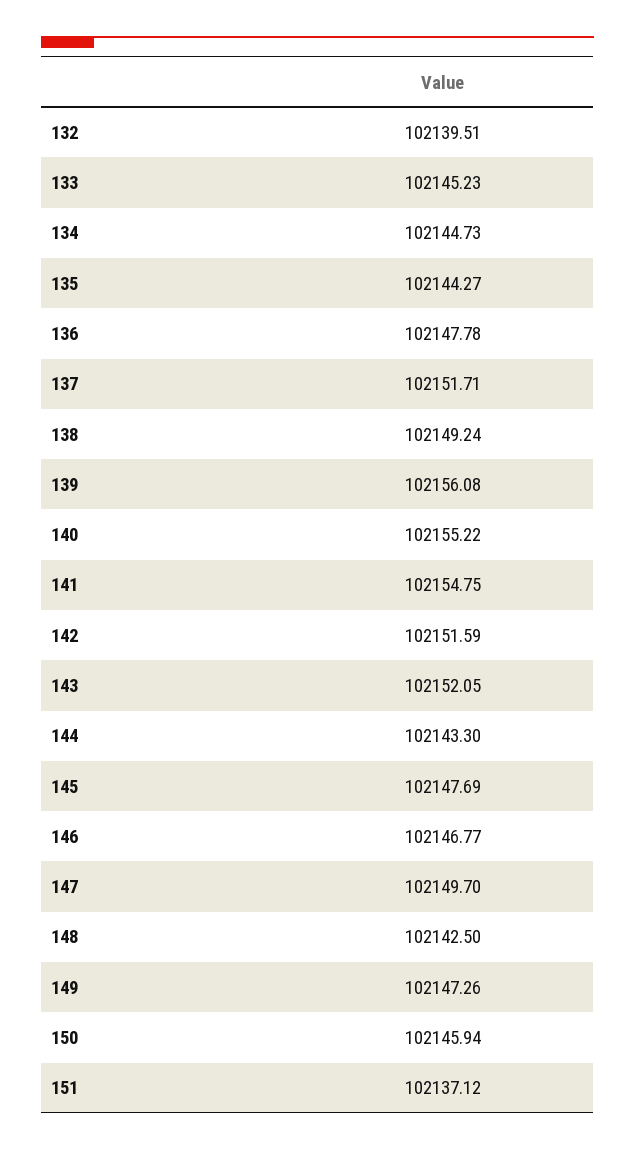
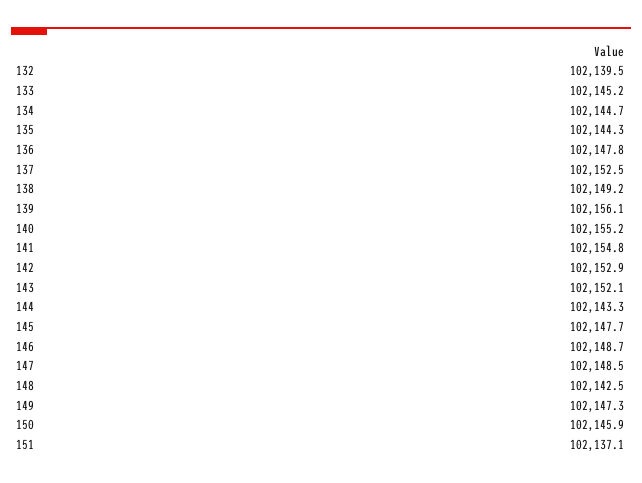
137: 102151.71 -> 102152.5
142: 102151.59 -> 102152.9
146: 102146.77 -> 102148.7
147: 102149.7 -> 102148.5

